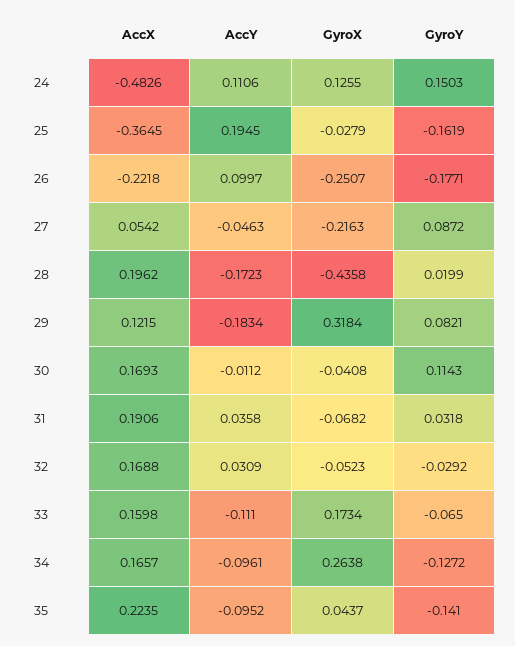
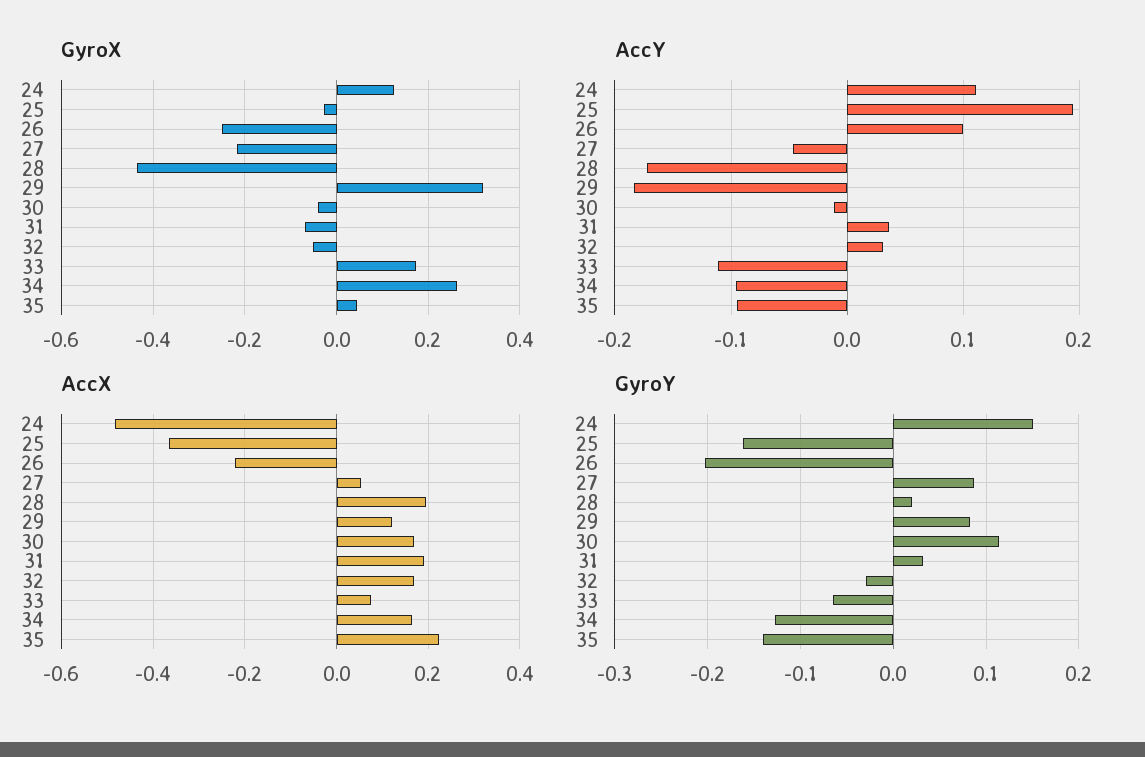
GyroY, 26: -0.1771 -> -0.2
AccX, 33: 0.1598 -> 0.08

